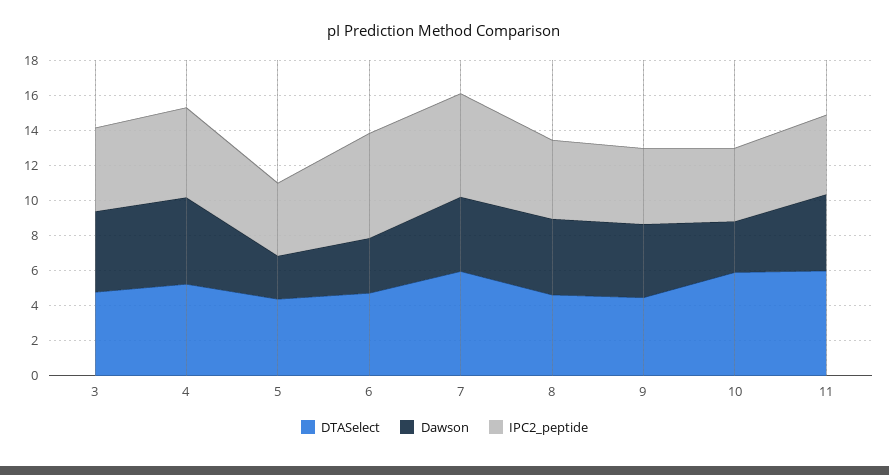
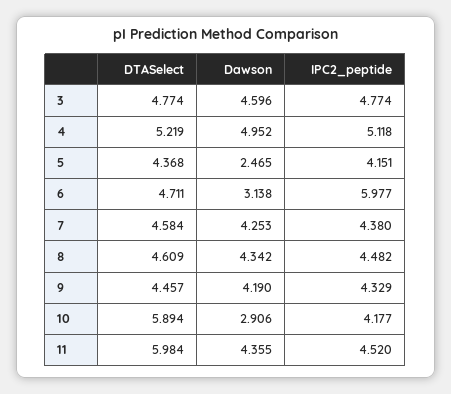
DTASelect, 7: 6 -> 4.584
IPC2_peptide, 7: 6 -> 4.38

